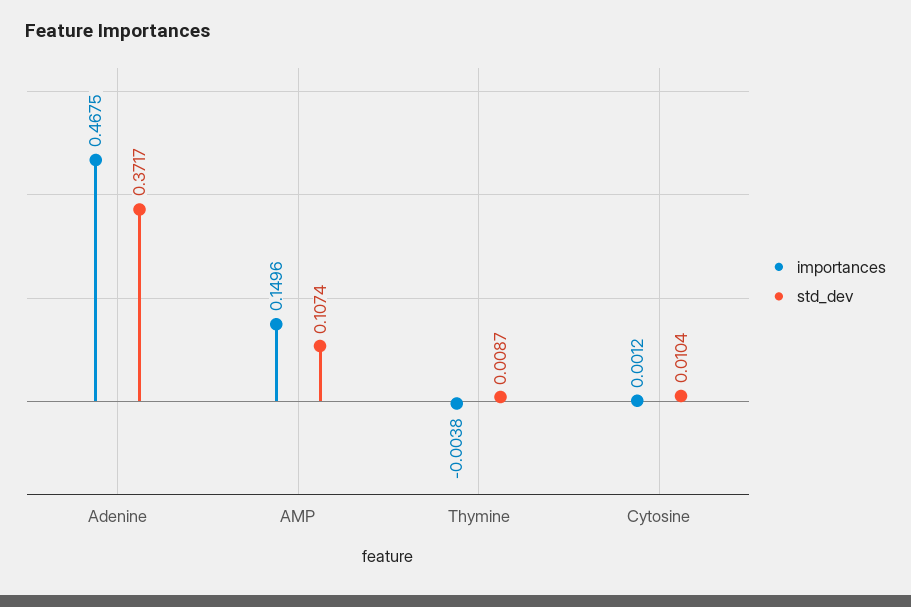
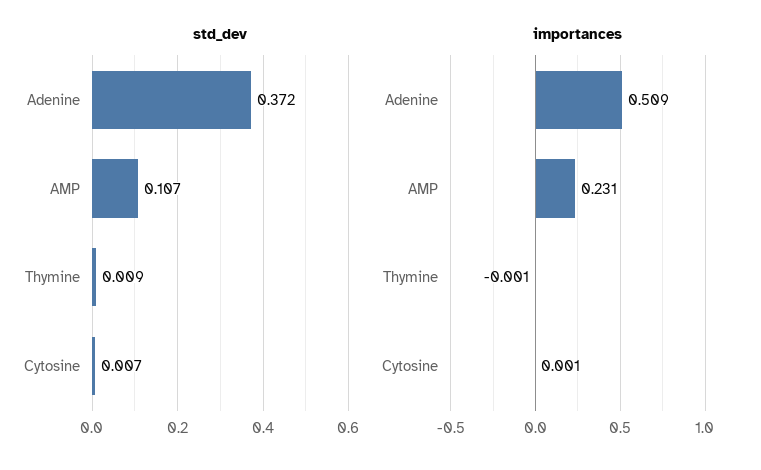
importances, Adenine: 0.4675 -> 0.509
importances, AMP: 0.1496 -> 0.231
importances, Thymine: -0.0038 -> -0.001
std_dev, Cytosine: 0.0104 -> 0.007

